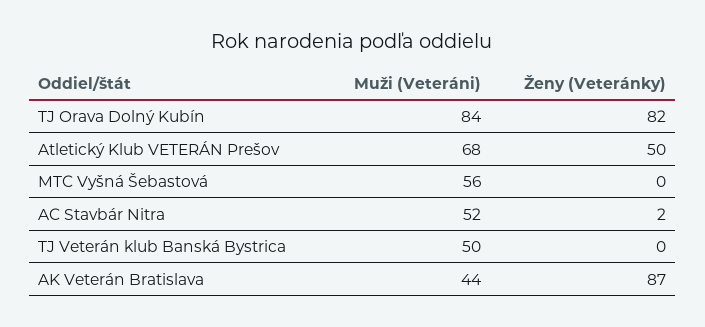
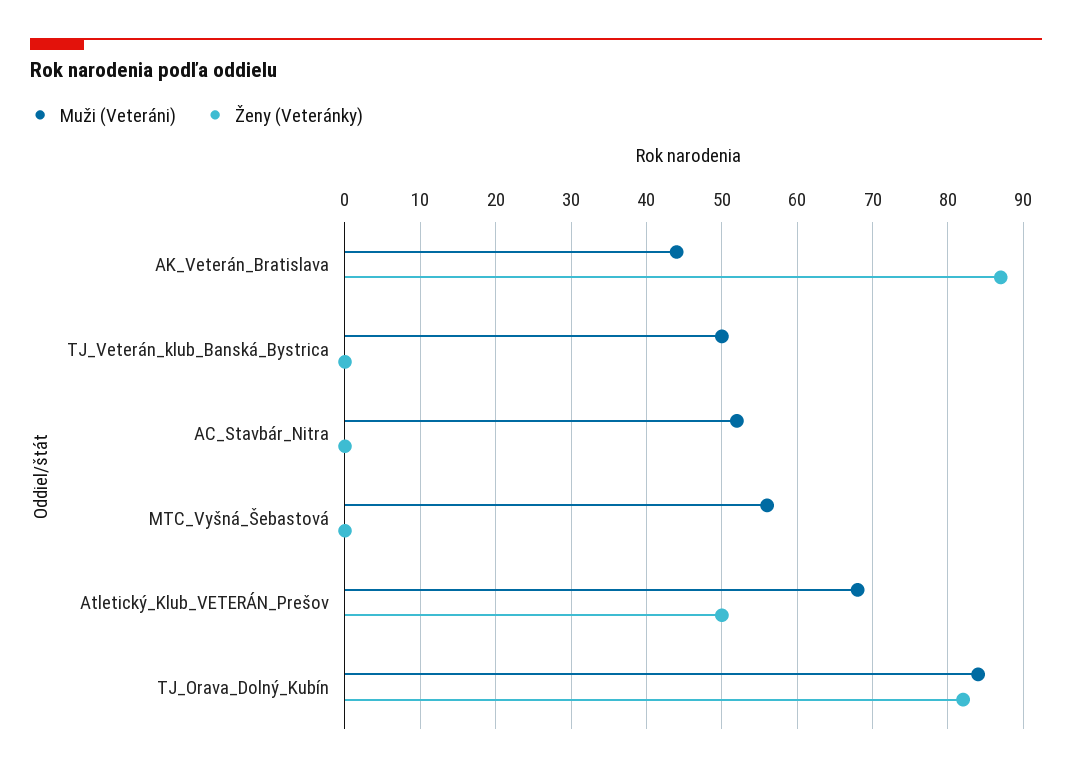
Ženy (Veteránky), AC Stavbár Nitra: 2 -> 0

